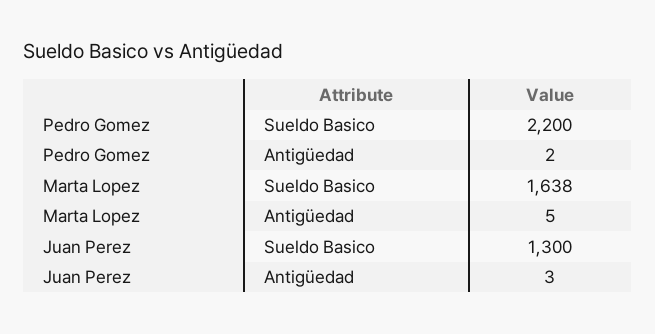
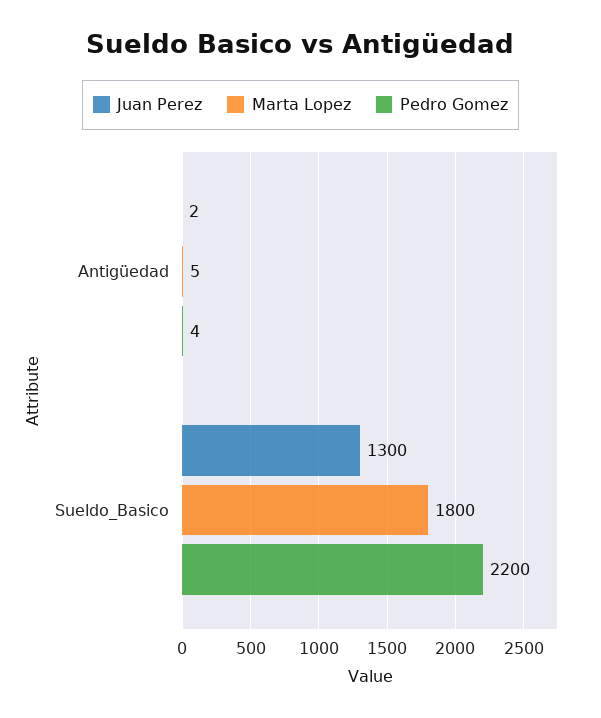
Pedro Gomez, Antigüedad: 2 -> 4
Marta Lopez, Sueldo Basico: 1638 -> 1800
Juan Perez, Antigüedad: 3 -> 2

